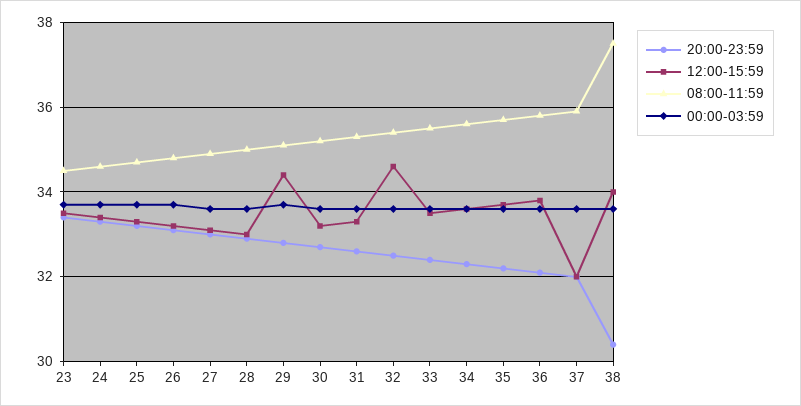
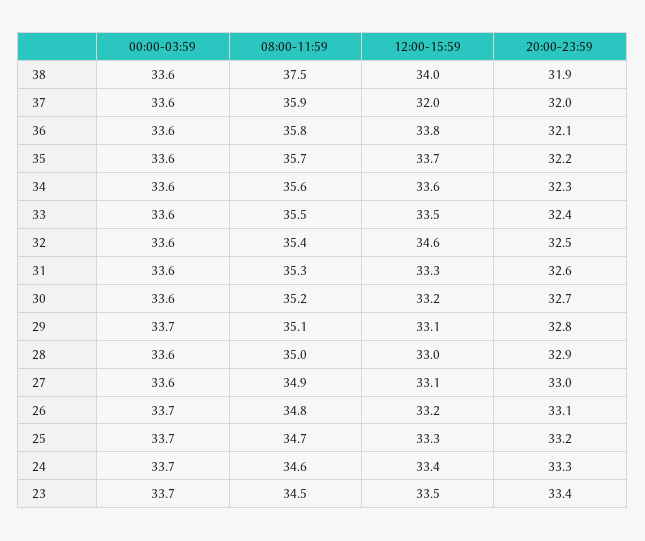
12:00-15:59, 29: 34.5 -> 33.1
20:00-23:59, 38: 30.5 -> 31.9

